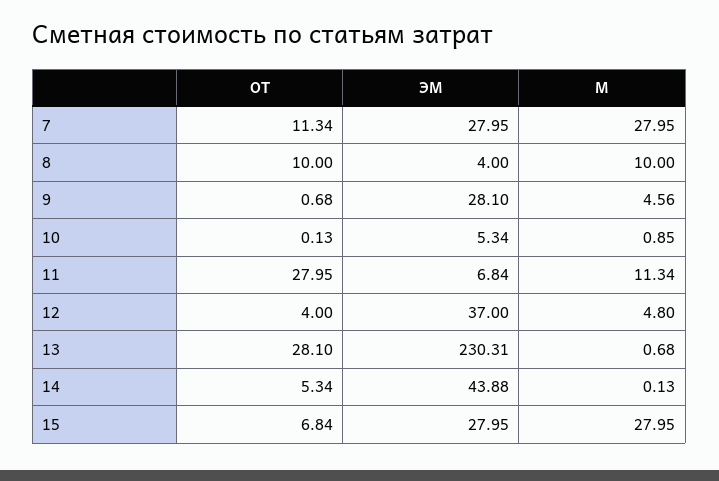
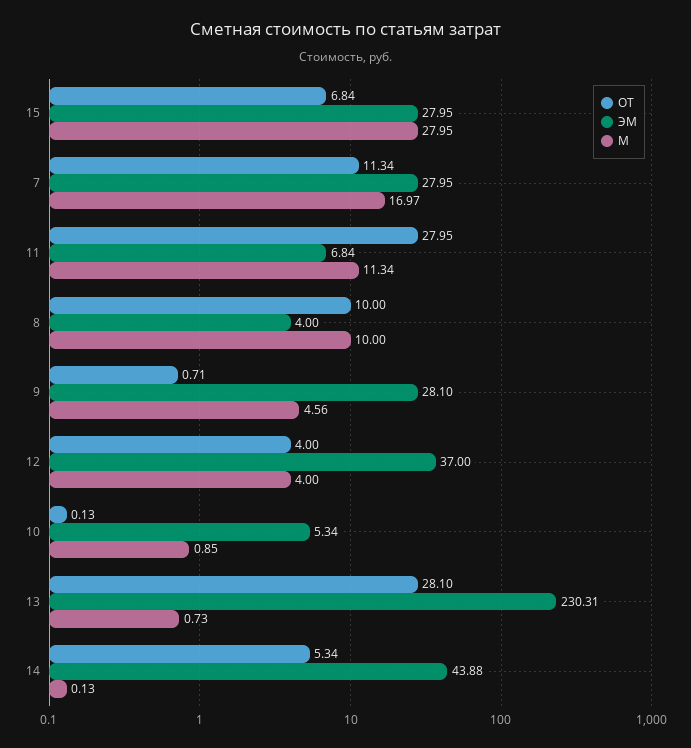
М, 7: 27.95 -> 16.97
ОТ, 9: 0.68 -> 0.71
М, 12: 4.8 -> 4
М, 13: 0.68 -> 0.73

